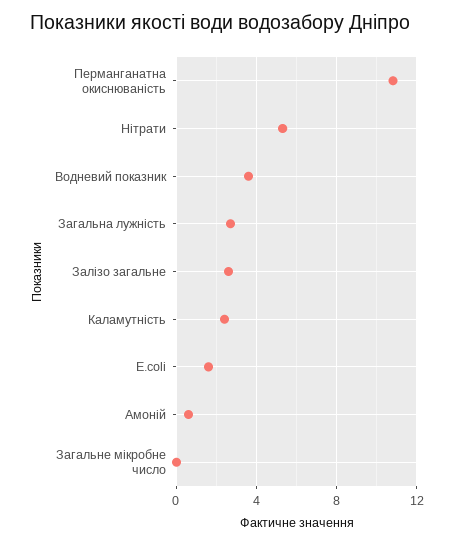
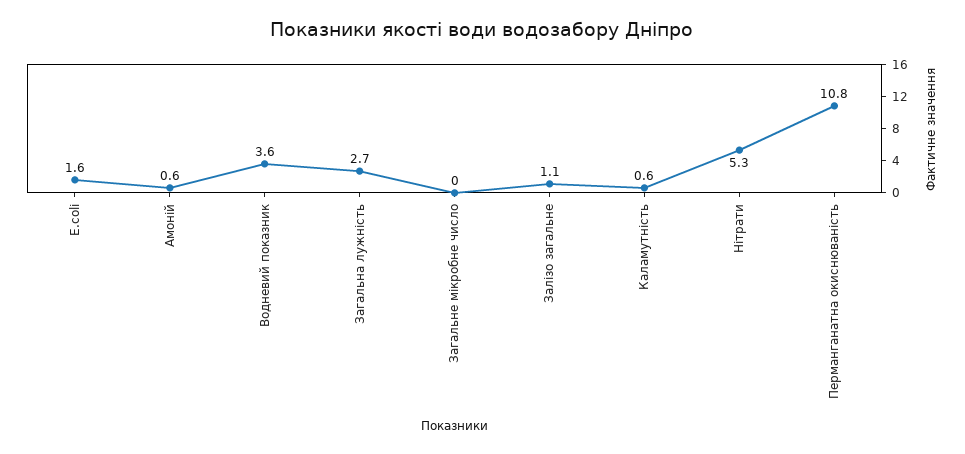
Залізо загальне: 2.5 -> 1.1
Каламутність: 2.5 -> 0.6

